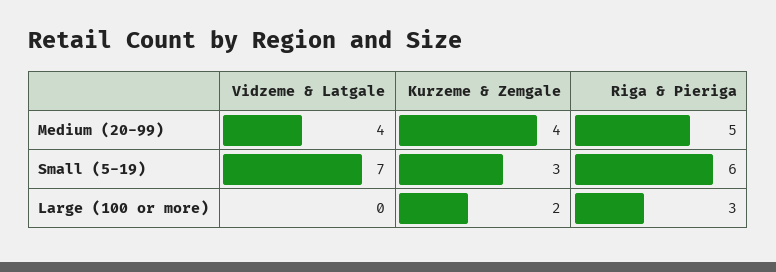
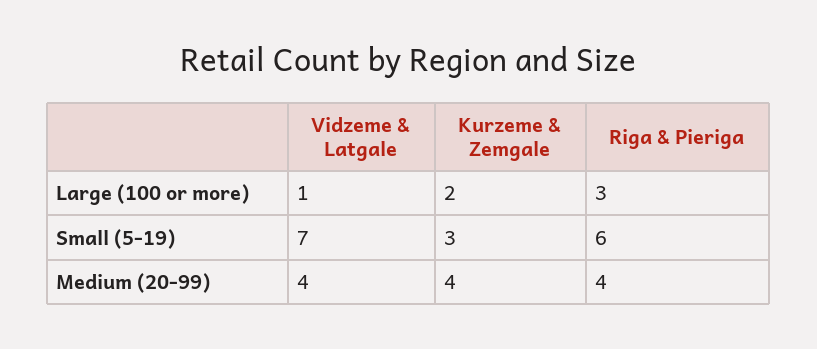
Riga & Pieriga, Medium (20-99): 5 -> 4
Vidzeme & Latgale, Large (100 or more): 0 -> 1

